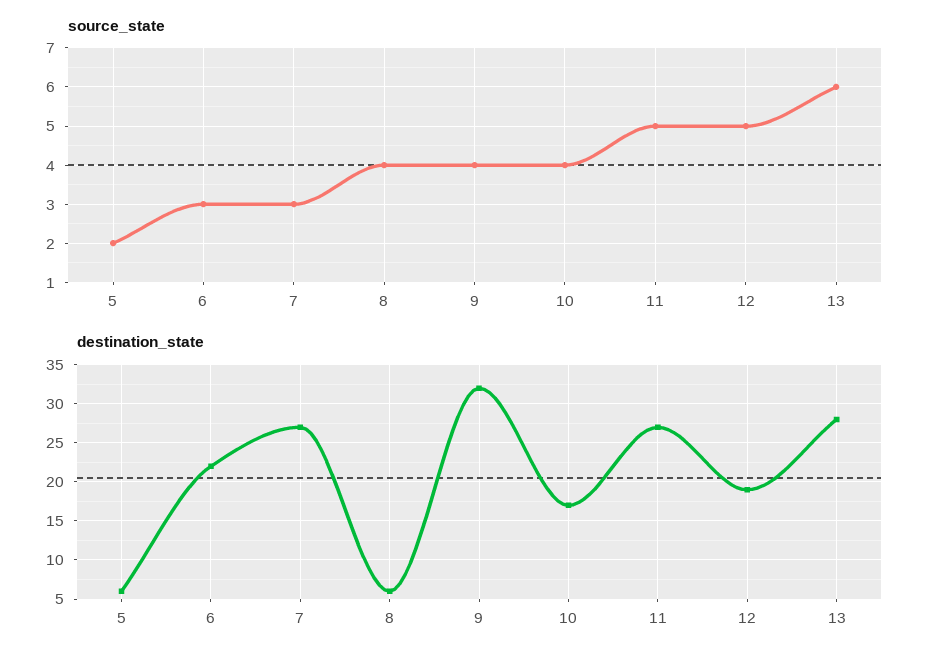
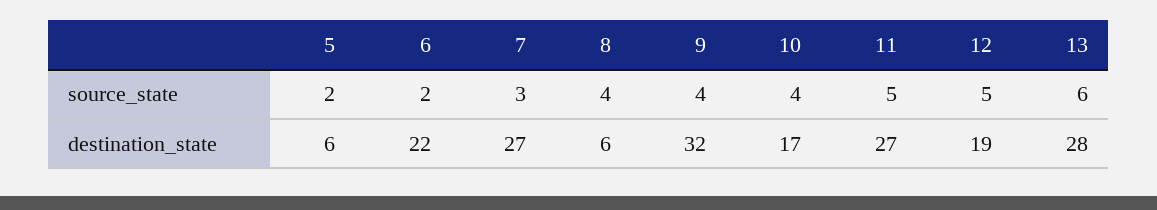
source_state, 6: 3 -> 2

